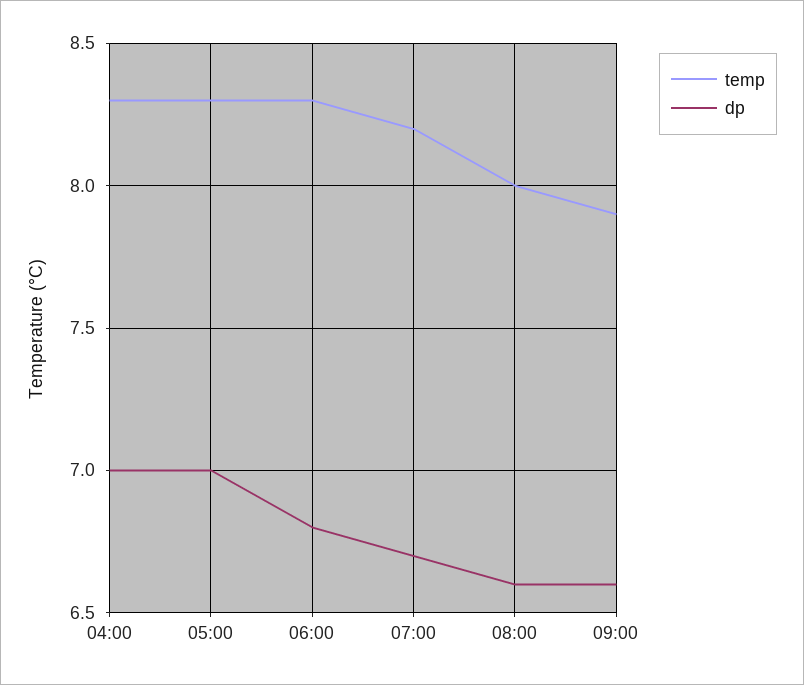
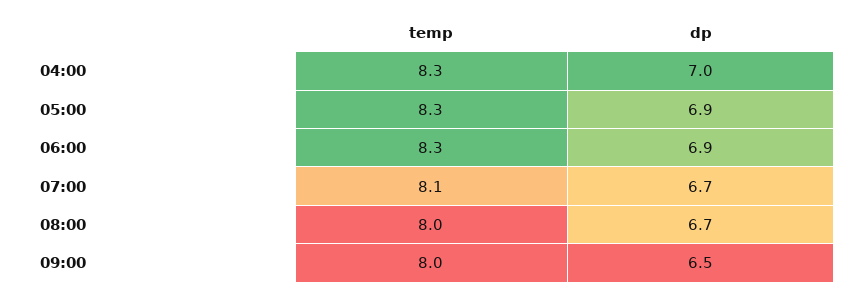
dp, 05:00: 7 -> 6.9
dp, 06:00: 6.8 -> 6.9
temp, 07:00: 8.2 -> 8.1
dp, 08:00: 6.6 -> 6.7
temp, 09:00: 7.9 -> 8
dp, 09:00: 6.6 -> 6.5

